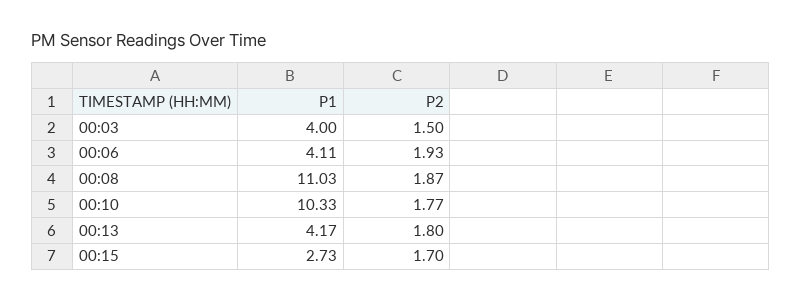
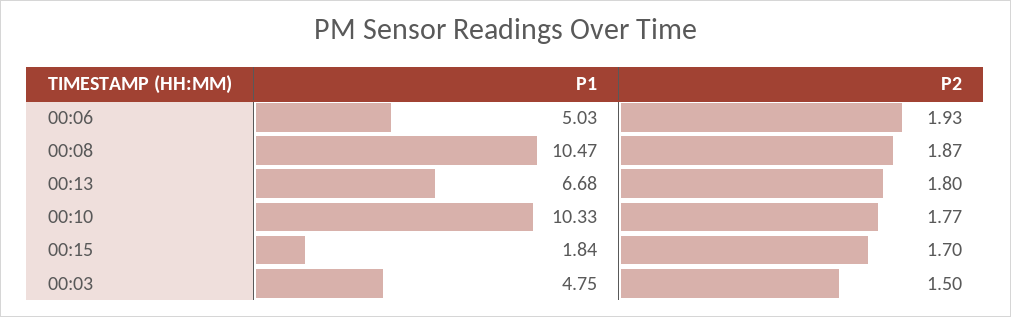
P1, 00:03: 4 -> 4.75
P1, 00:06: 4.11 -> 5.03
P1, 00:08: 11.03 -> 10.47
P1, 00:13: 4.17 -> 6.68
P1, 00:15: 2.73 -> 1.84

